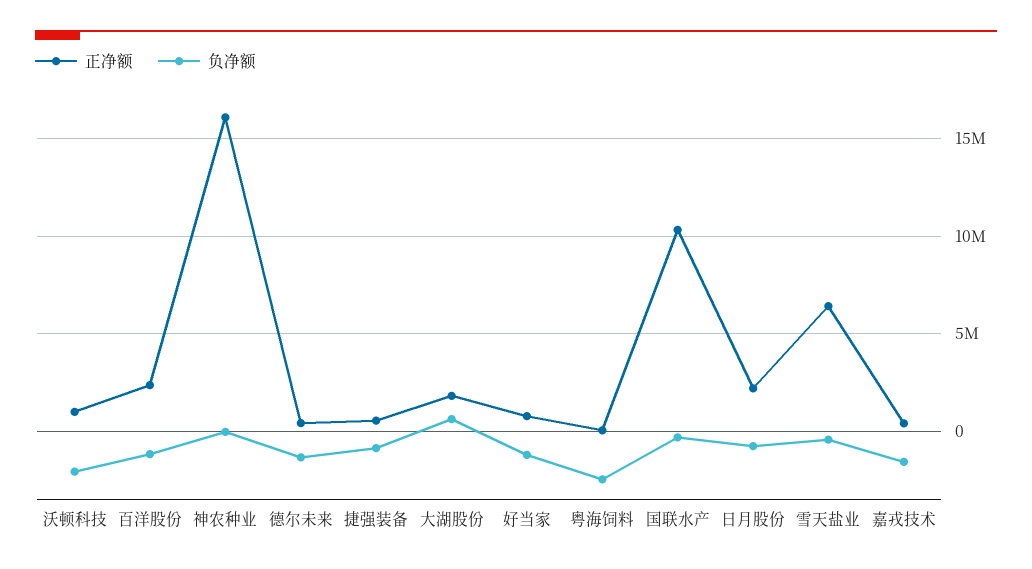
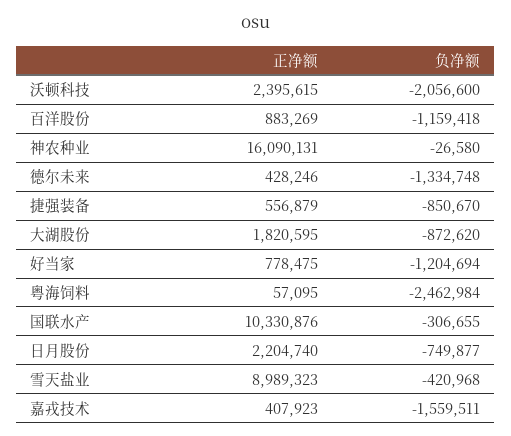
正净额, 沃顿科技: 1000000 -> 2395615
正净额, 百洋股份: 2500000 -> 883269
负净额, 大湖股份: 500000 -> -872620
正净额, 雪天盐业: 6500000 -> 8989323

